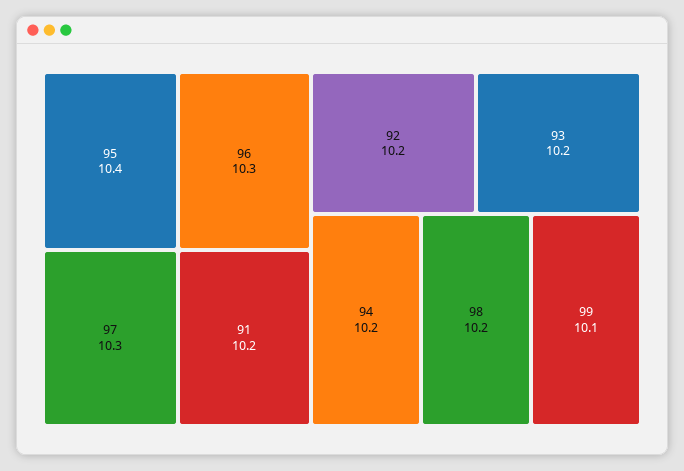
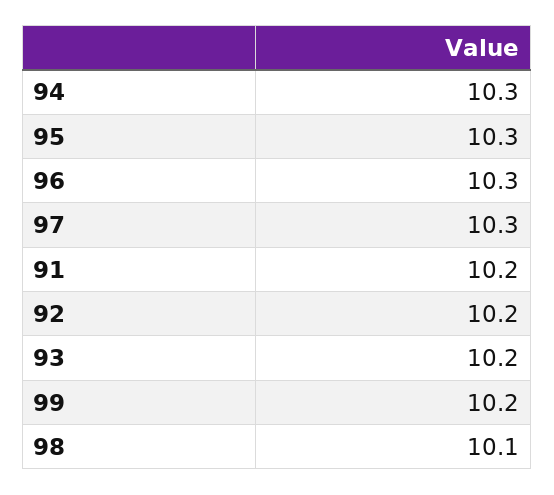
95: 10.4 -> 10.3
94: 10.2 -> 10.3
98: 10.2 -> 10.1
99: 10.1 -> 10.2

